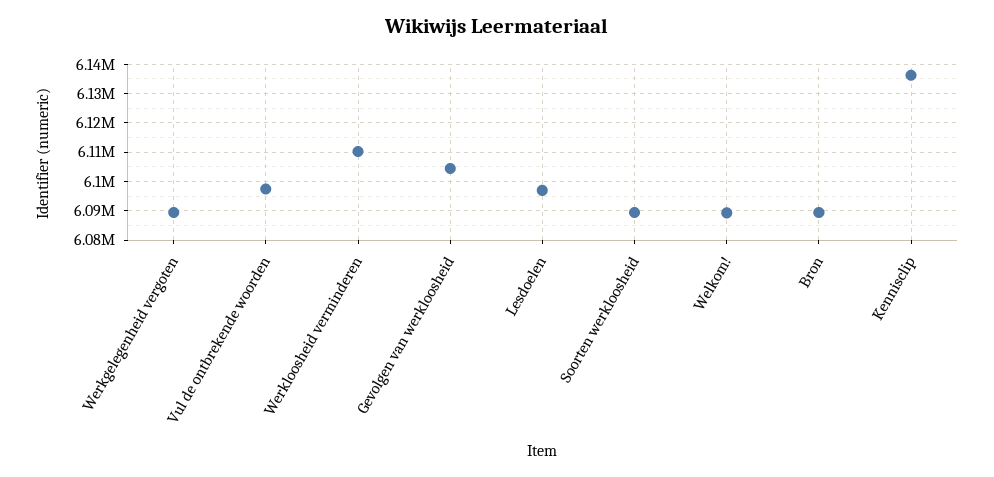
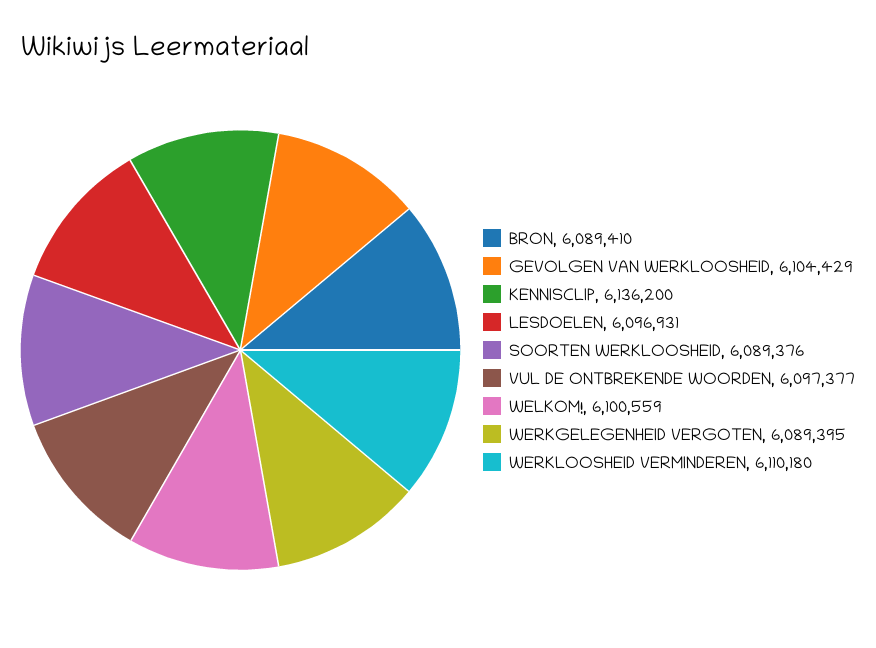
Welkom!: 6090000 -> 6100559

